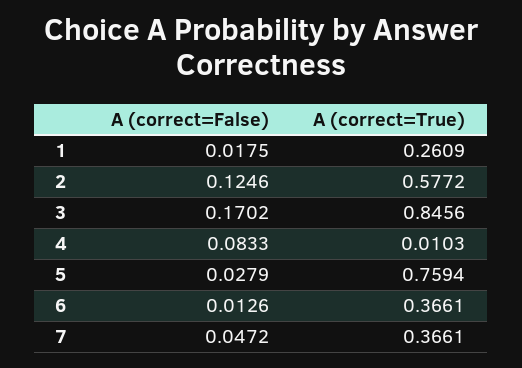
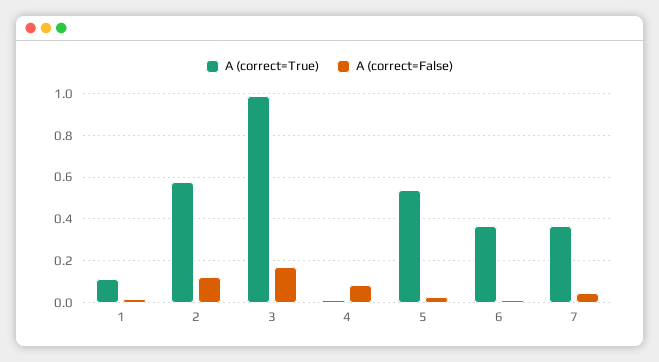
A (correct=True), 1: 0.2609 -> 0.1
A (correct=True), 3: 0.8456 -> 1
A (correct=True), 5: 0.7594 -> 0.55

